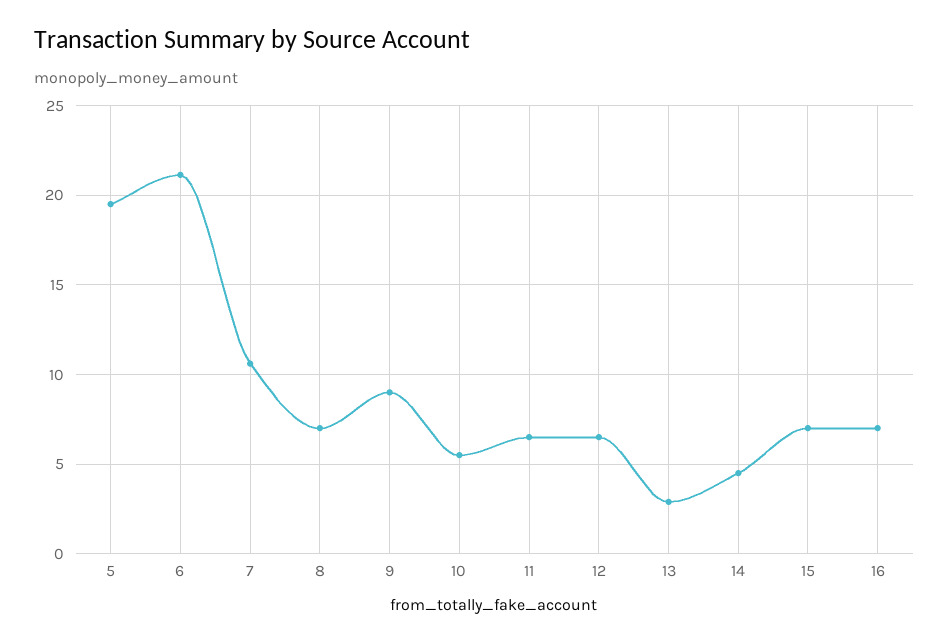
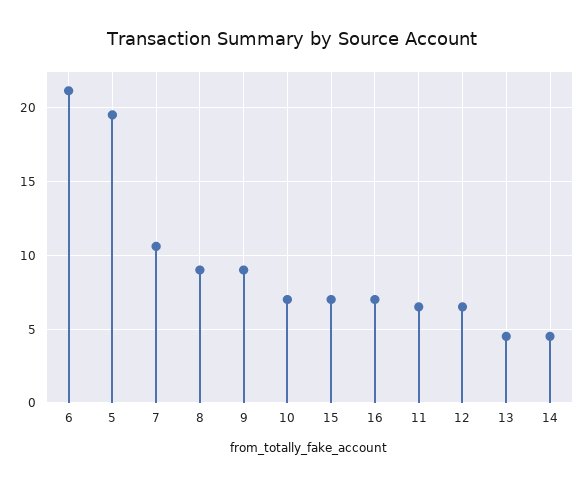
8: 7 -> 9
10: 5.5 -> 7
13: 3 -> 4.5

